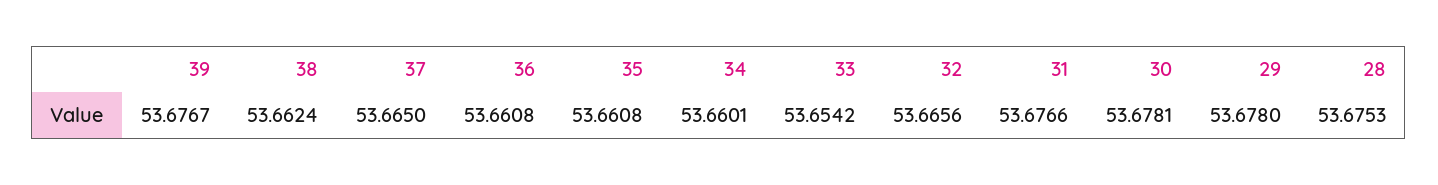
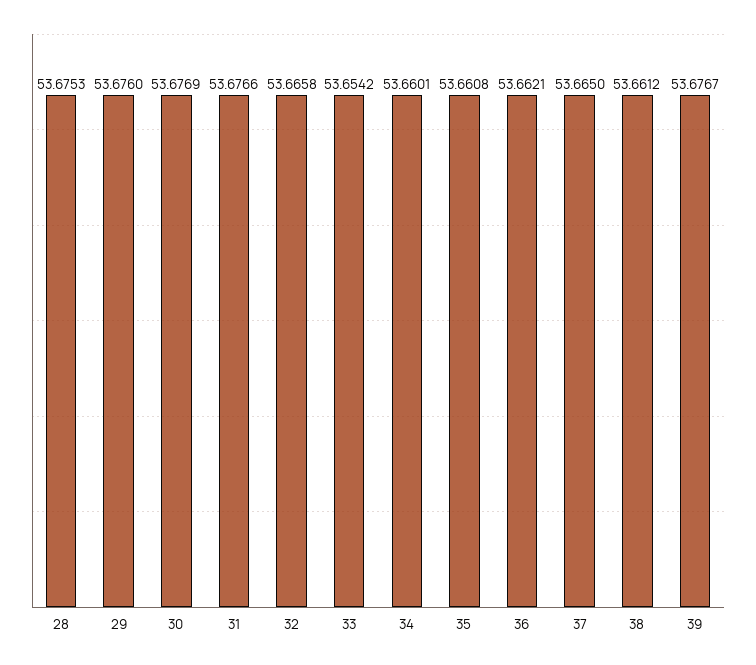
38: 53.6624 -> 53.6612
36: 53.6608 -> 53.6621
32: 53.6656 -> 53.6658
30: 53.6781 -> 53.6769
29: 53.678 -> 53.676

